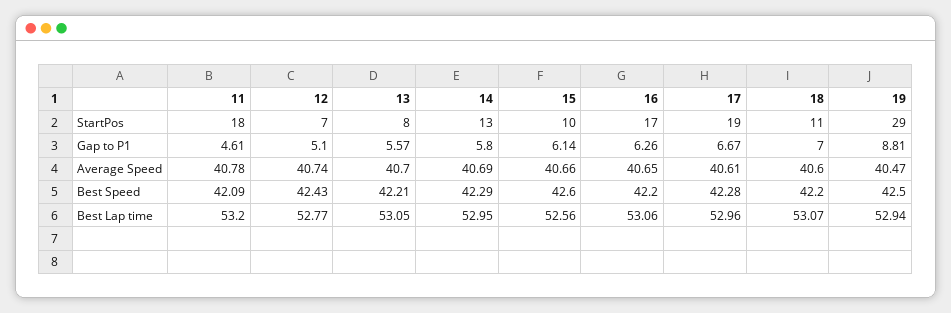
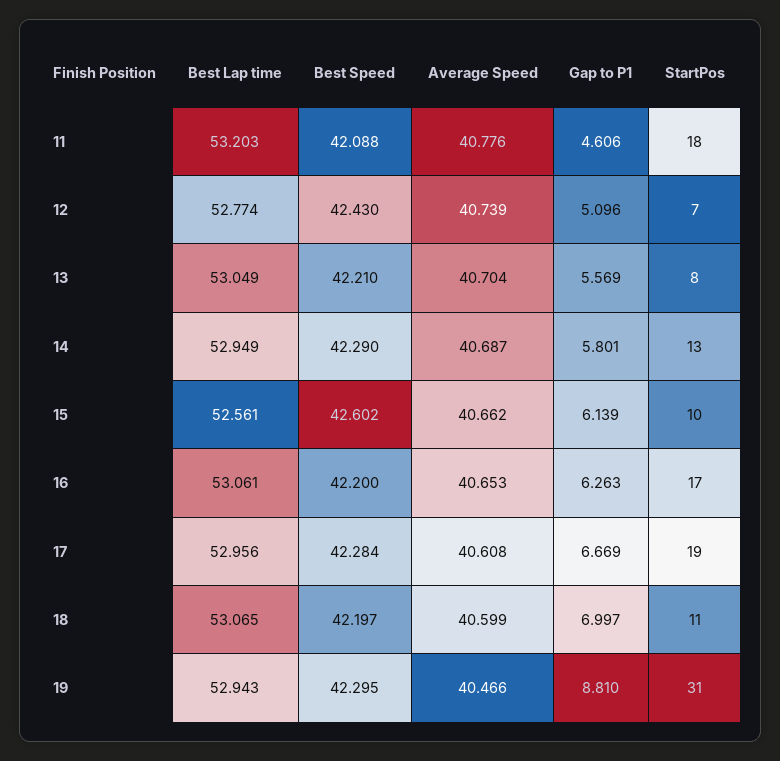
19, StartPos: 29 -> 31
19, Best Speed: 42.5 -> 42.295

